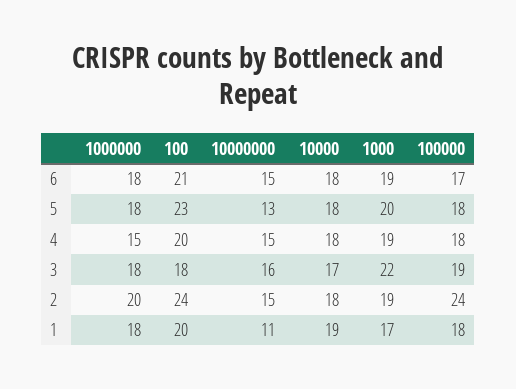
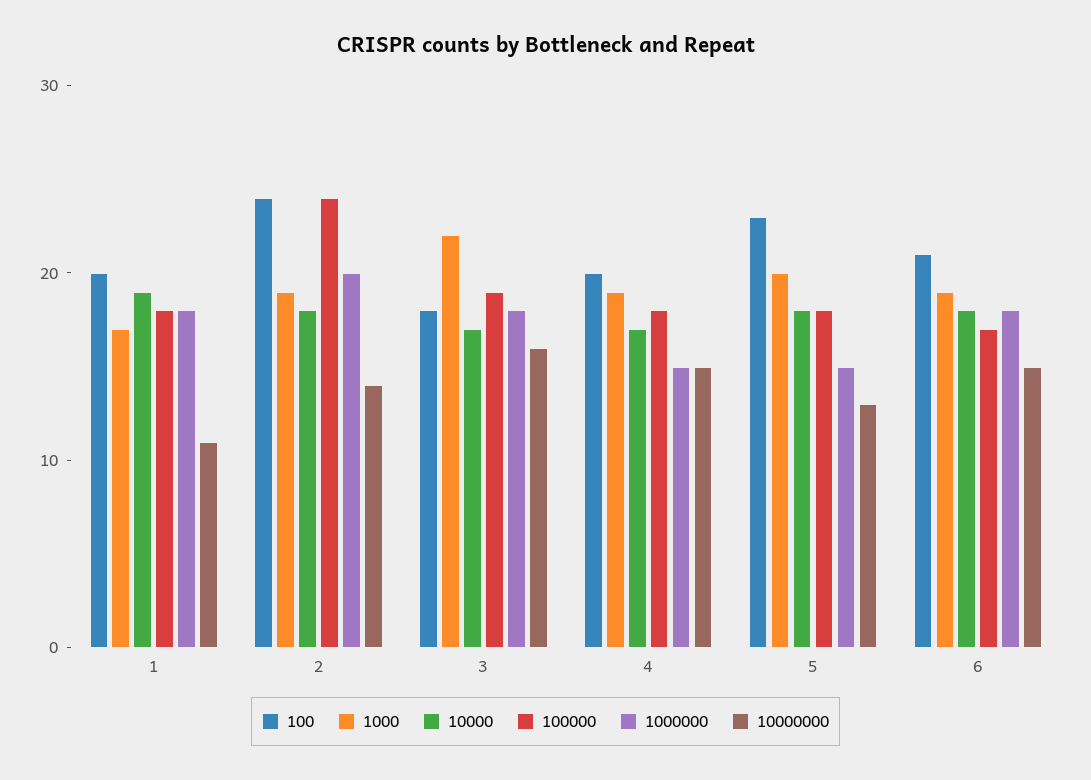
1000000, 5: 18 -> 15
10000, 4: 18 -> 17
10000000, 2: 15 -> 14

